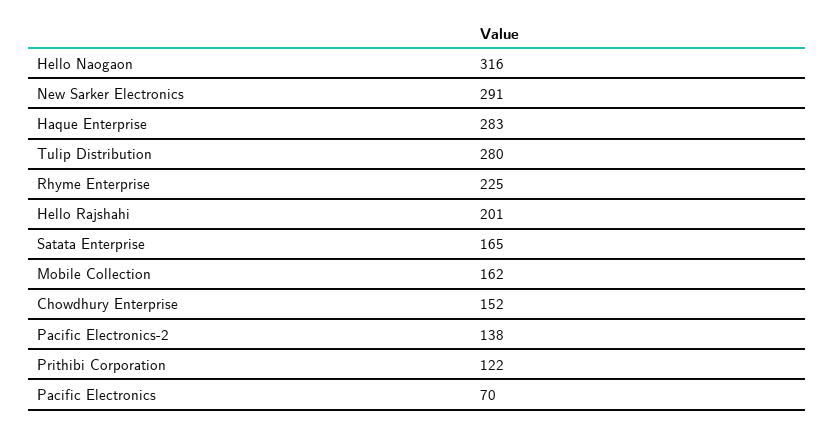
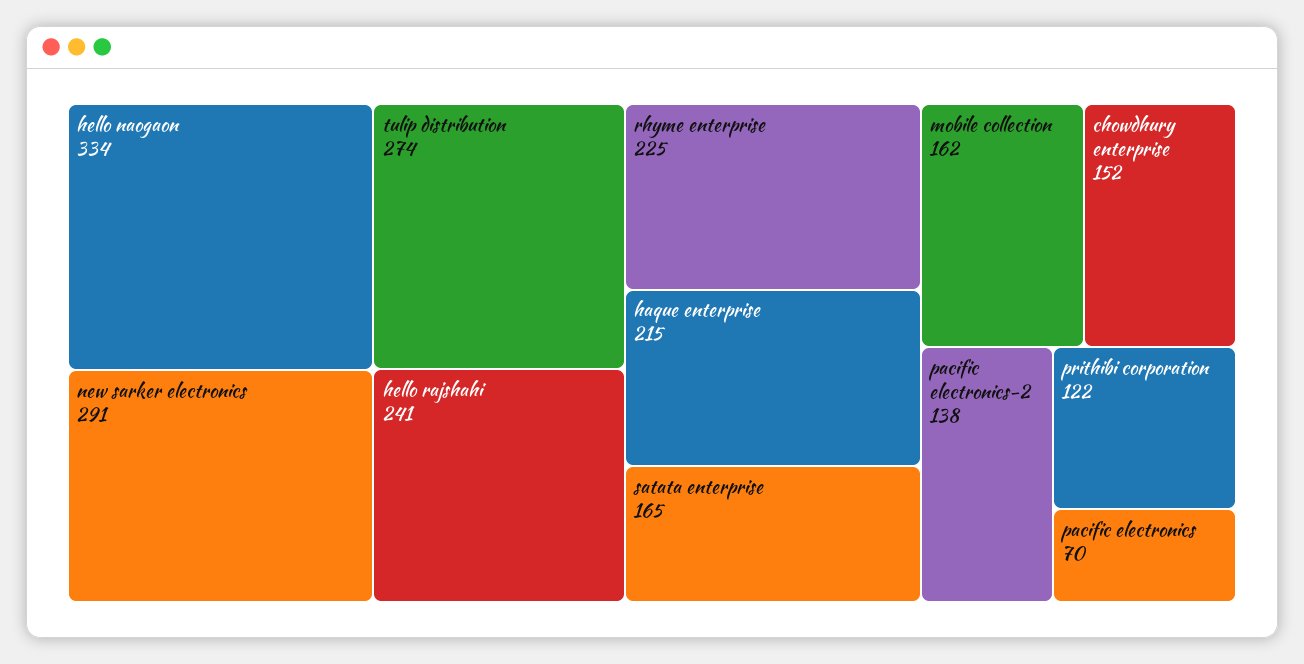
Hello Naogaon: 316 -> 334
Haque Enterprise: 283 -> 215
Tulip Distribution: 280 -> 274
Hello Rajshahi: 201 -> 241

